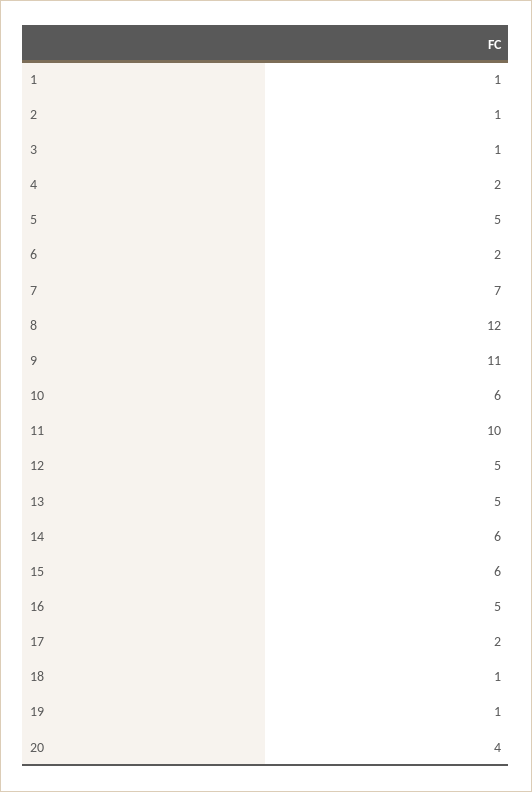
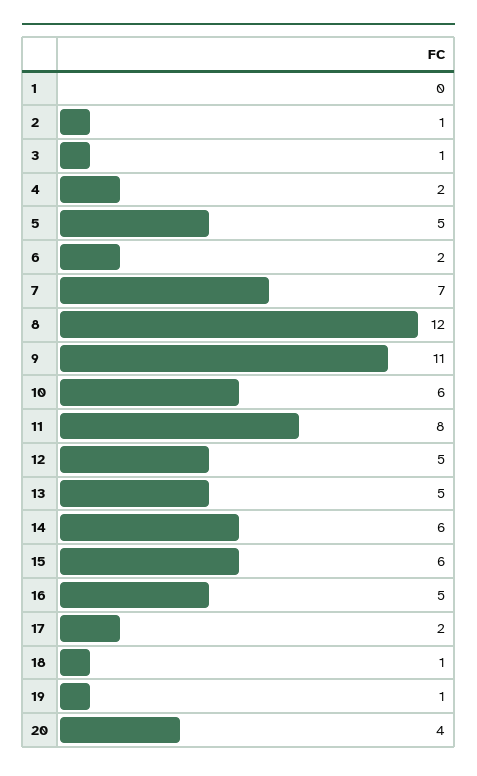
1: 1 -> 0
11: 10 -> 8

